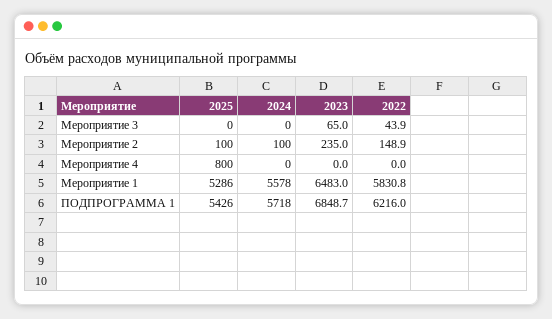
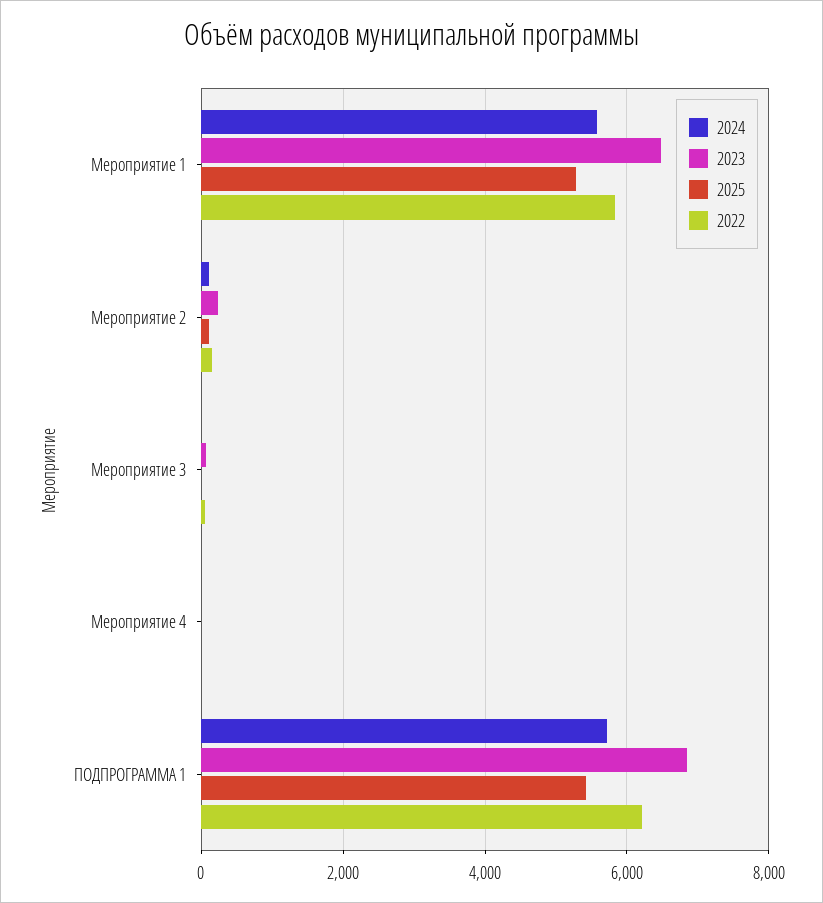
2025, Мероприятие 4: 800 -> 0

